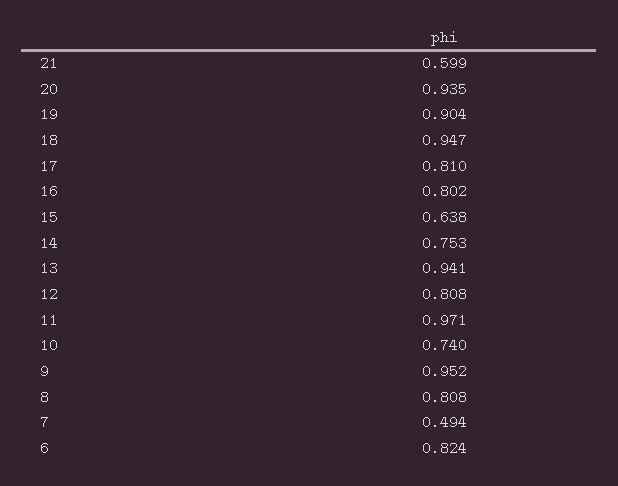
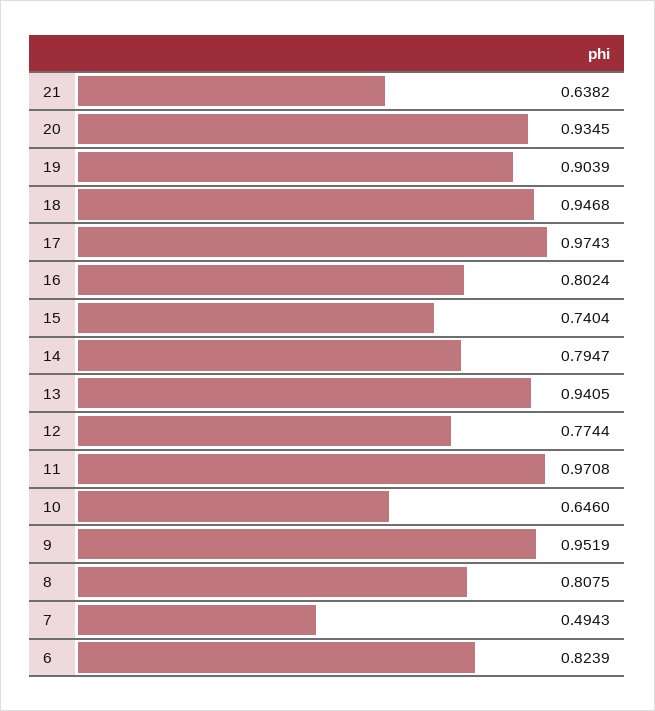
21: 0.599 -> 0.6382
17: 0.81 -> 0.9743
15: 0.638 -> 0.7404
14: 0.753 -> 0.7947
12: 0.808 -> 0.7744
10: 0.74 -> 0.646

